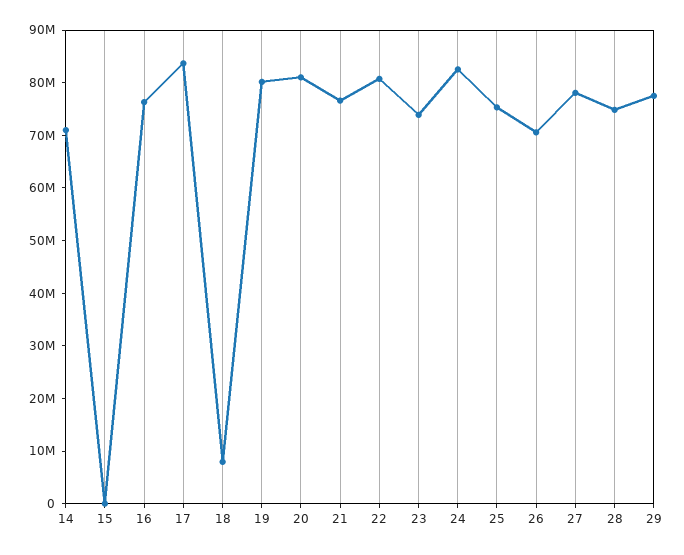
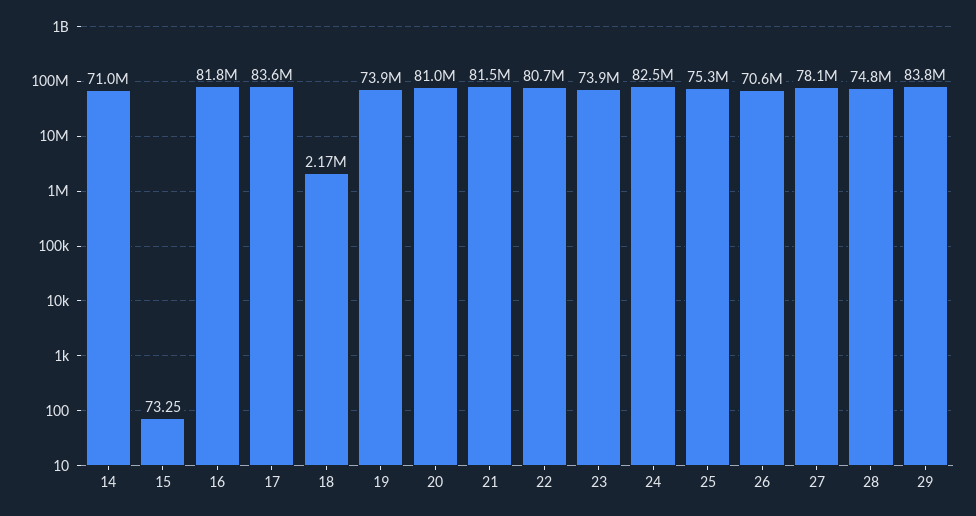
16: 76000000 -> 81800000
18: 8000000 -> 2170000
19: 80000000 -> 73900000
21: 76000000 -> 81500000
29: 78000000 -> 83800000

